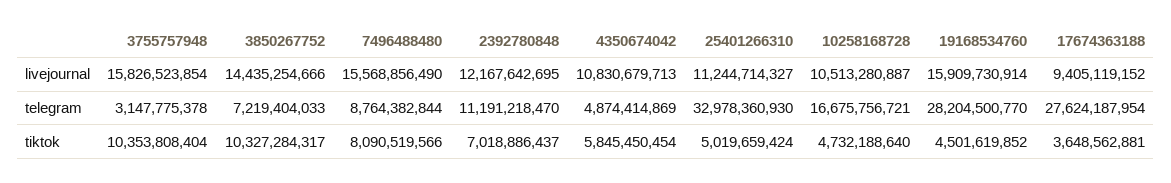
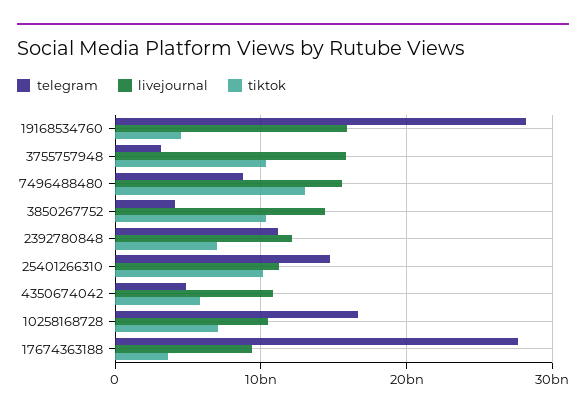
telegram, 3850267752: 7219404033 -> 4000000000
telegram, 25401266310: 32978360930 -> 15000000000
tiktok, 7496488480: 8090519566 -> 13000000000
tiktok, 25401266310: 5019659424 -> 10000000000
tiktok, 10258168728: 4732188640 -> 7000000000

